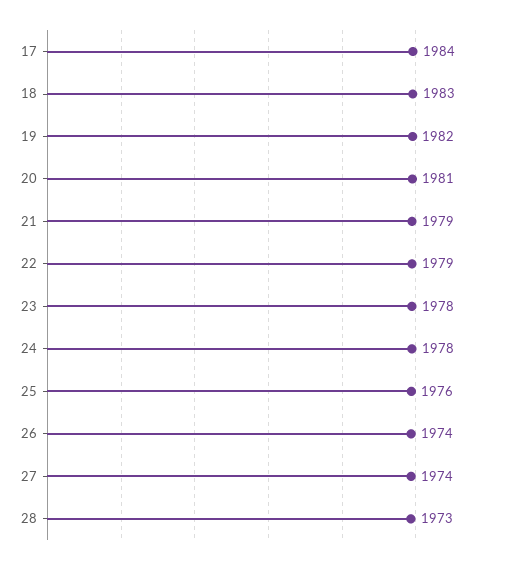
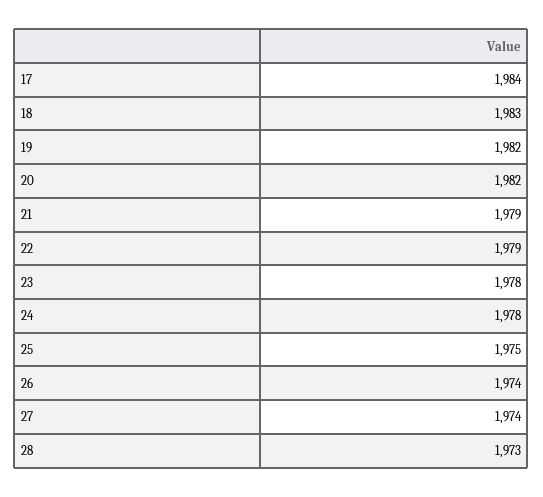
20: 1981 -> 1982
25: 1976 -> 1975

